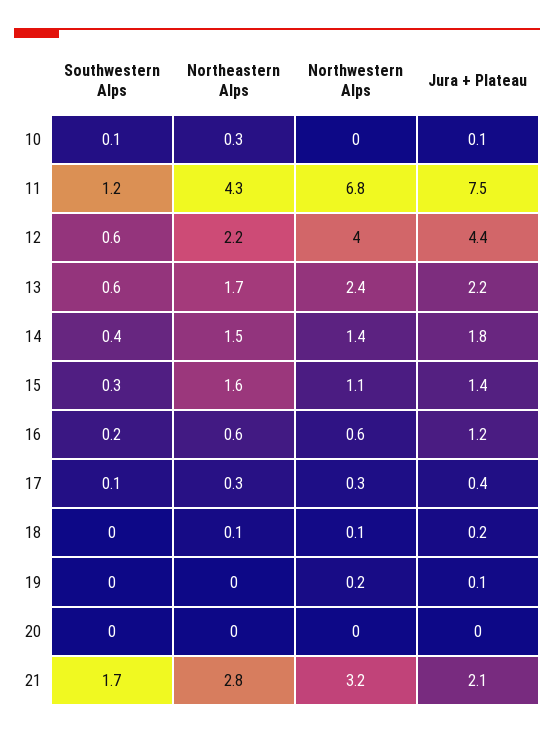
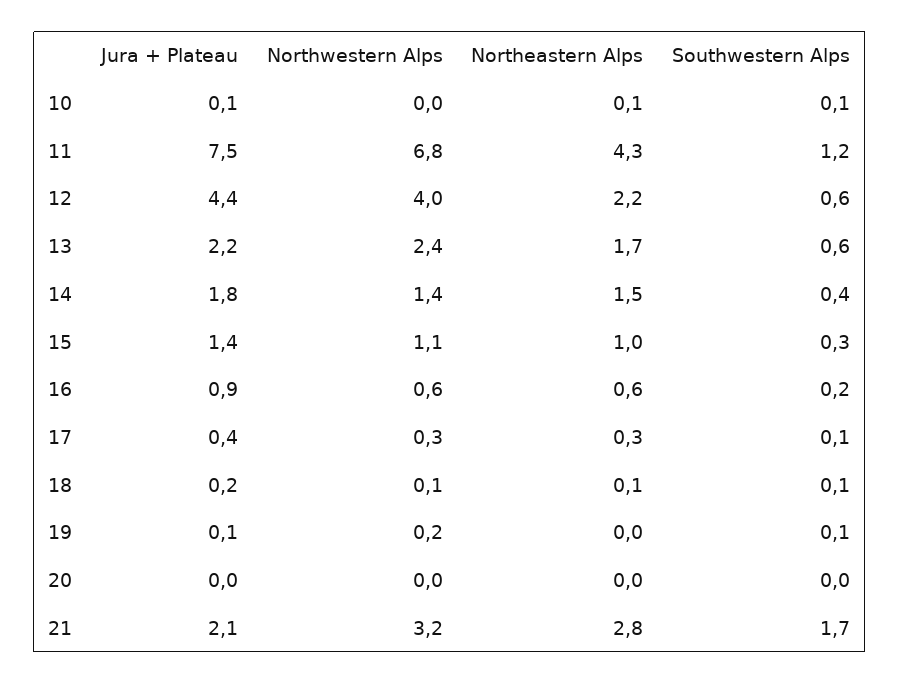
Northeastern Alps, 10: 0.3 -> 0.1
Northeastern Alps, 15: 1.6 -> 1
Jura + Plateau, 16: 1.2 -> 0.9
Southwestern Alps, 18: 0 -> 0.1
Southwestern Alps, 19: 0 -> 0.1

